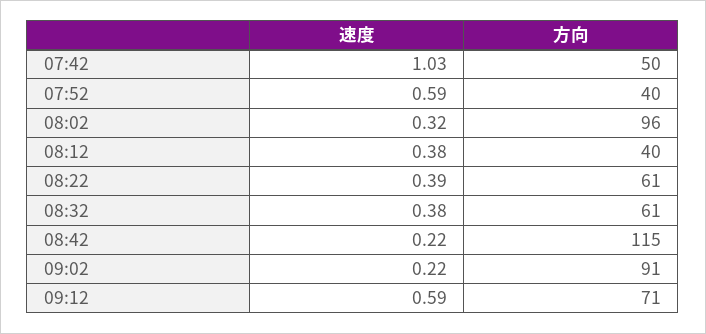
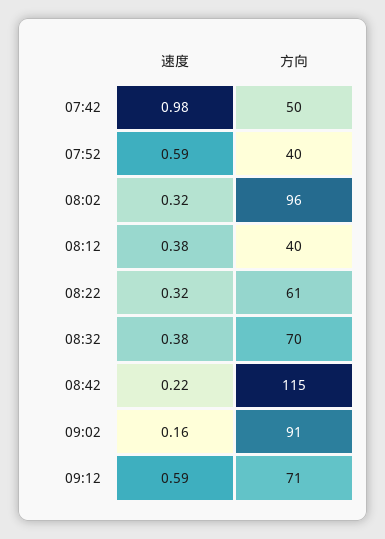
速度, 07:42: 1.03 -> 0.98
速度, 08:22: 0.39 -> 0.32
方向, 08:32: 61 -> 70
速度, 09:02: 0.22 -> 0.16

